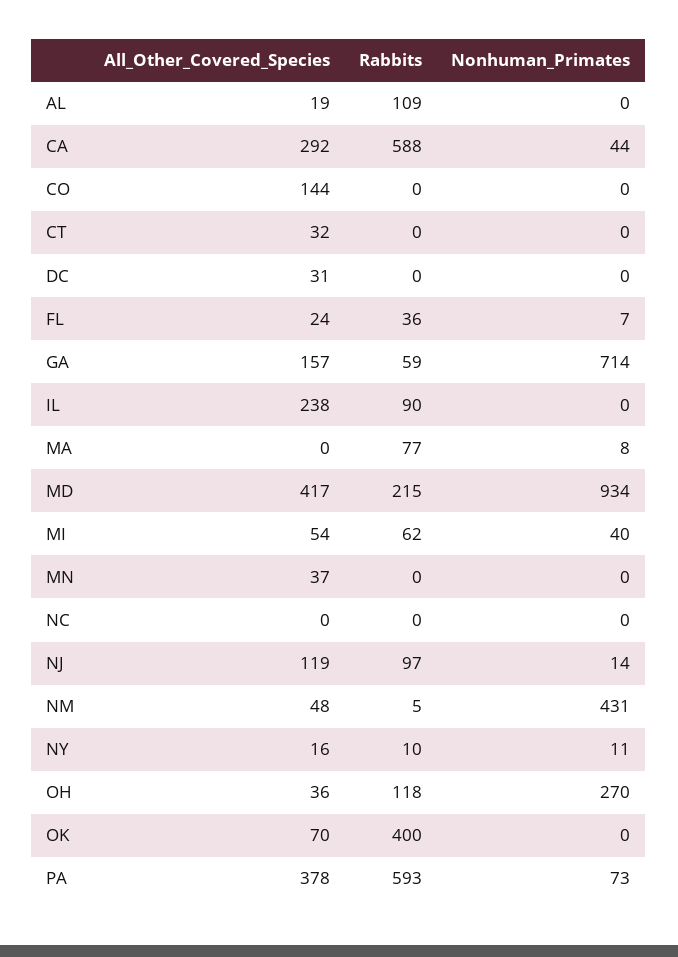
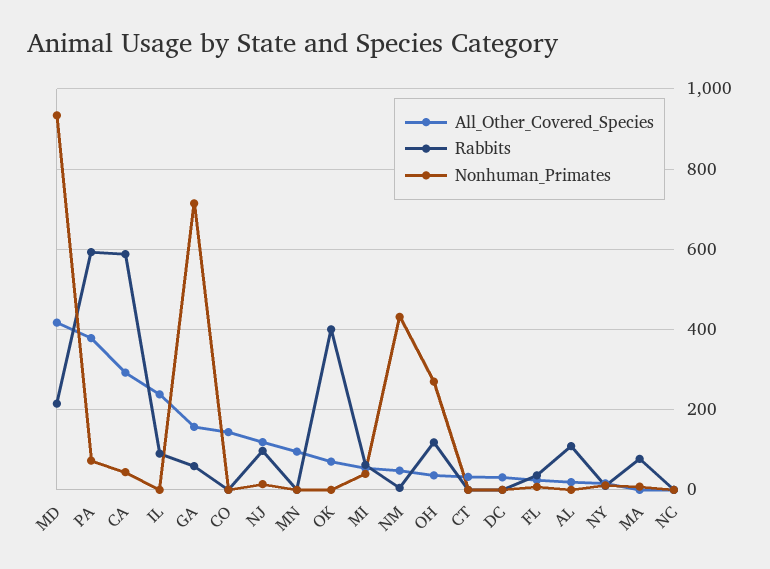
All_Other_Covered_Species, MN: 37 -> 100

